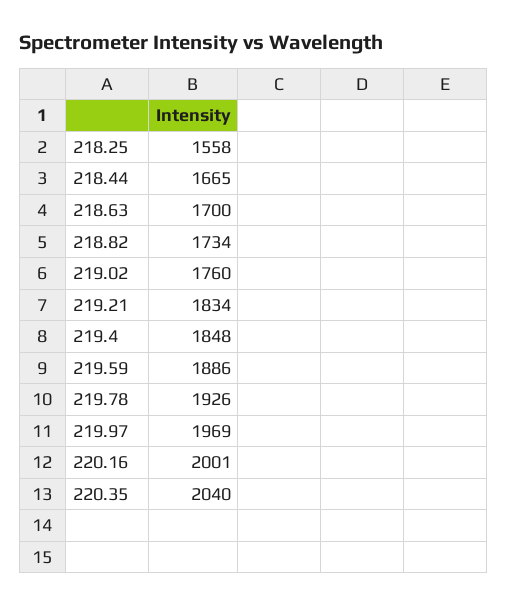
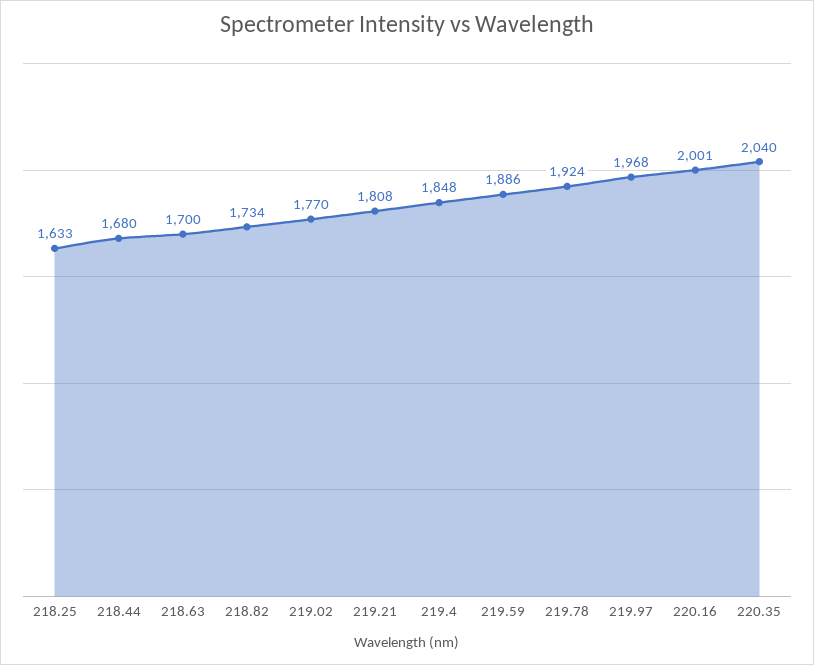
218.25: 1558 -> 1633
218.44: 1665 -> 1680
219.02: 1760 -> 1770
219.21: 1834 -> 1808
219.78: 1926 -> 1924
219.97: 1969 -> 1968

